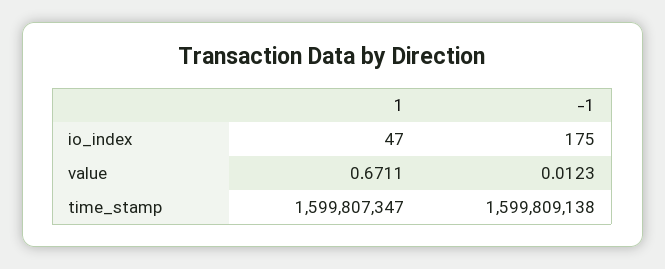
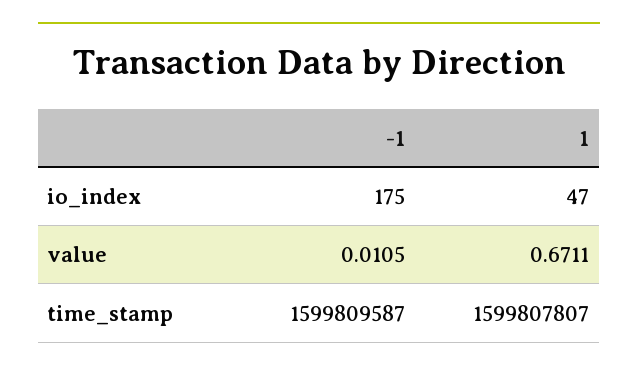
-1, value: 0.0123 -> 0.0105
1, time_stamp: 1599807347 -> 1599807807
-1, time_stamp: 1599809138 -> 1599809587

